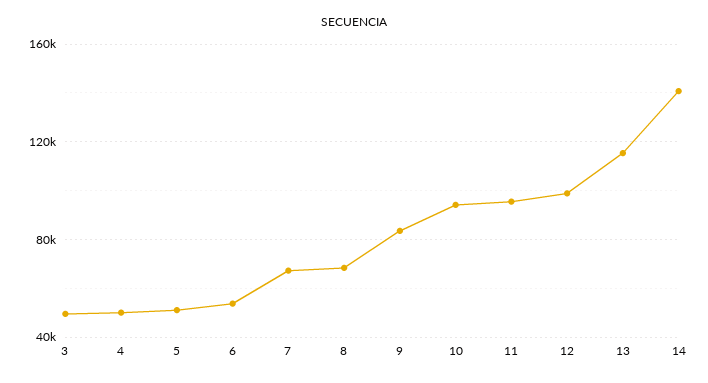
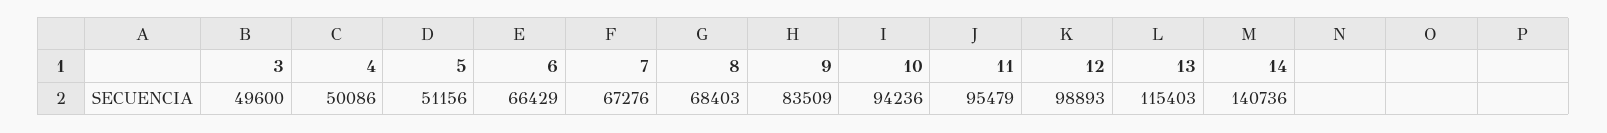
6: 55000 -> 66429

